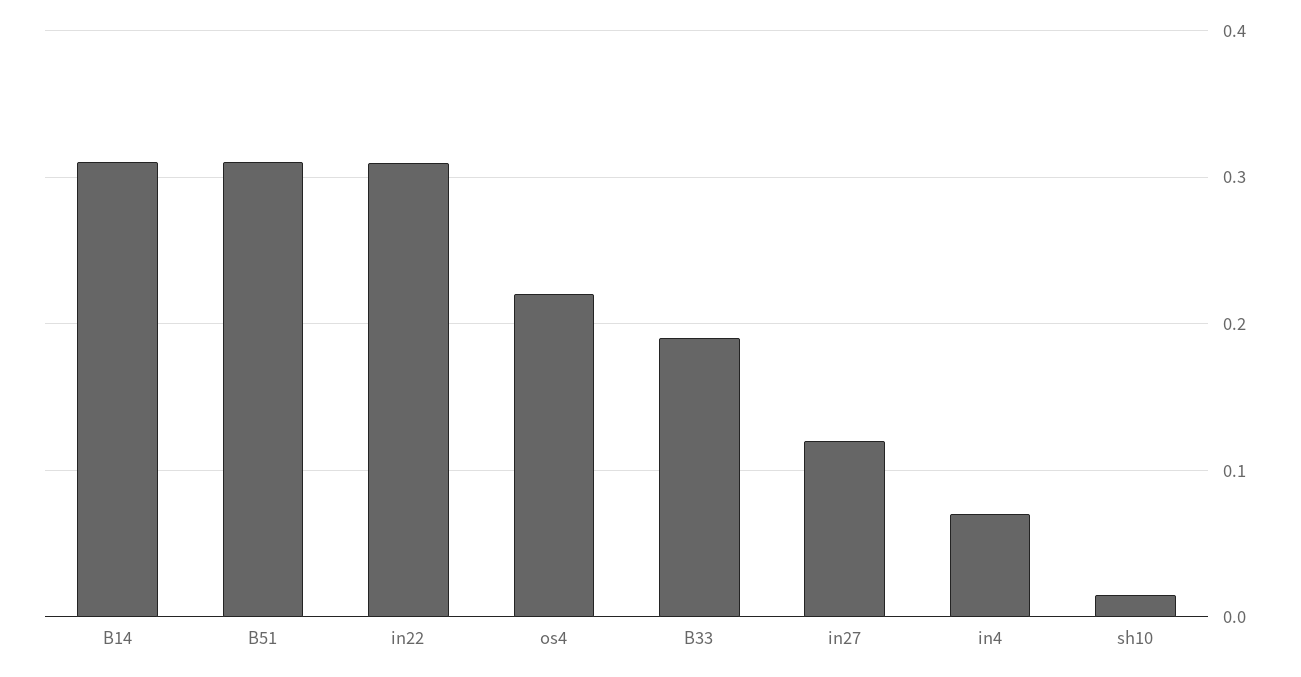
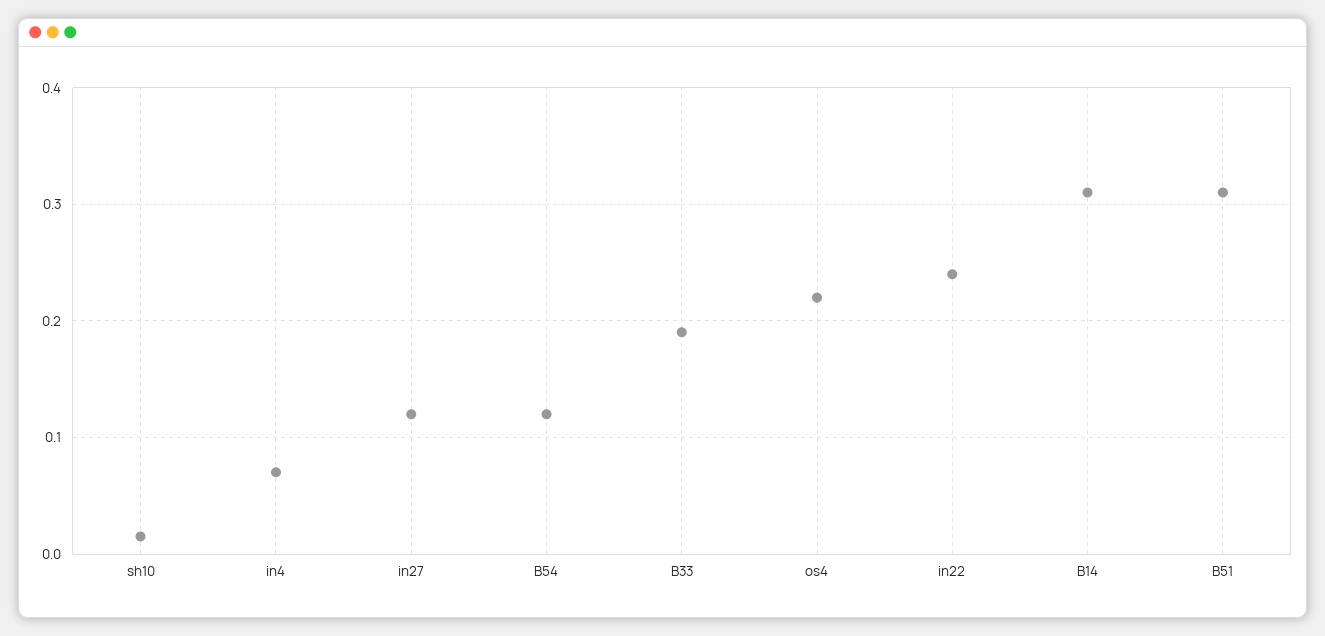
in22: 0.31 -> 0.24
B54: none -> 0.12

